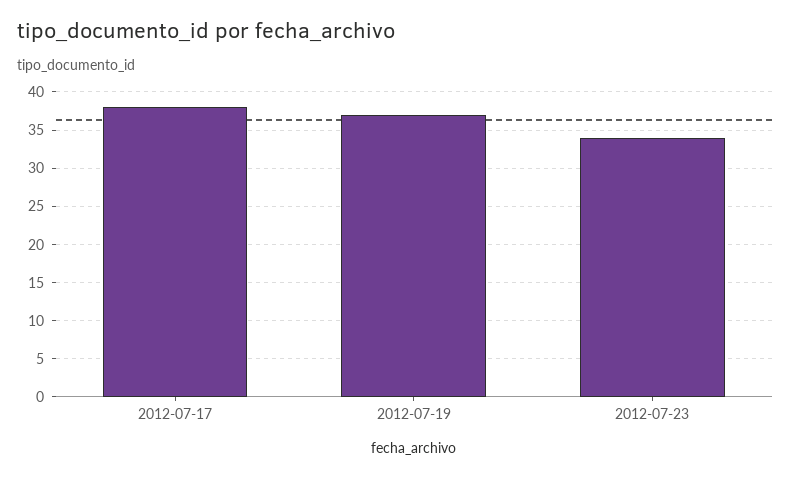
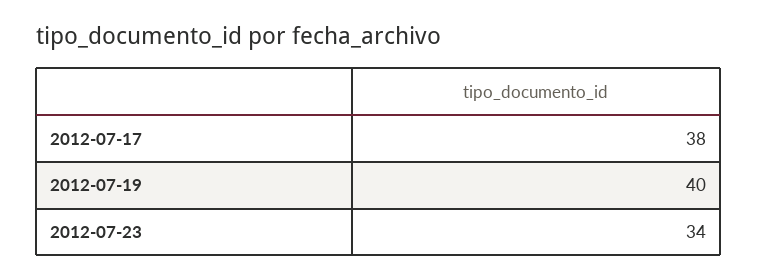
2012-07-19: 37 -> 40

